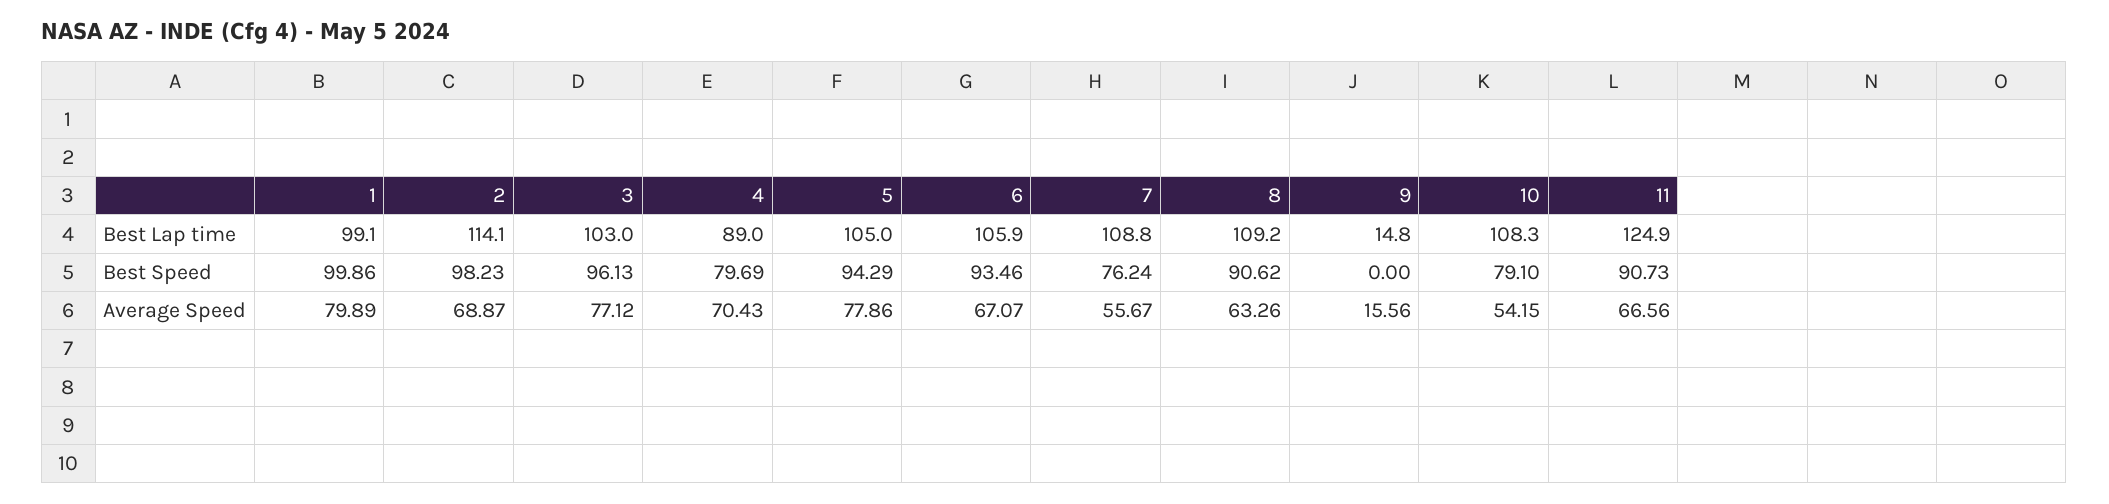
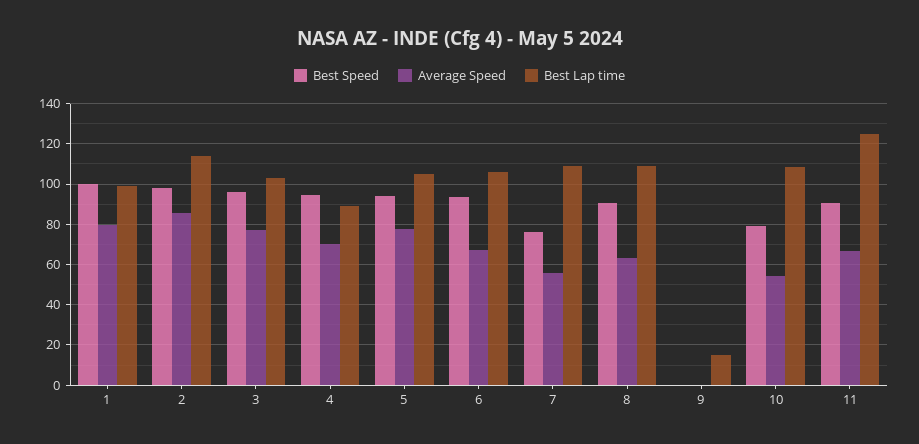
Best Speed, 4: 79.69 -> 95
Average Speed, 2: 68.87 -> 85
Average Speed, 9: 15.56 -> 0

